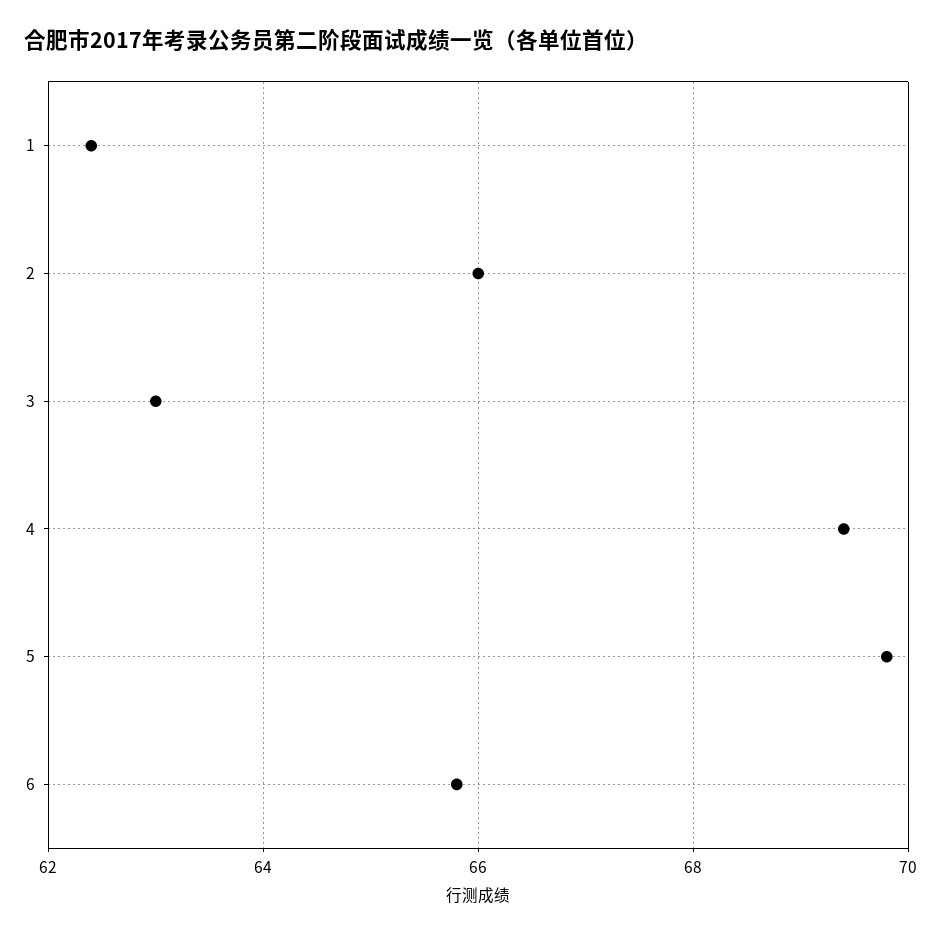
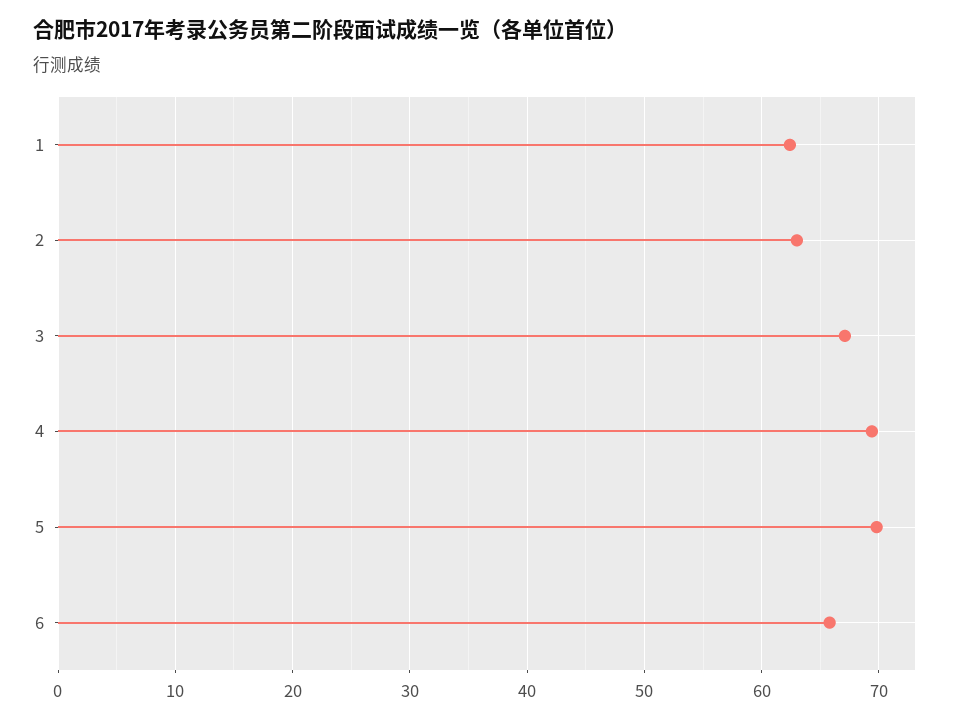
2: 66 -> 63
3: 63 -> 67

